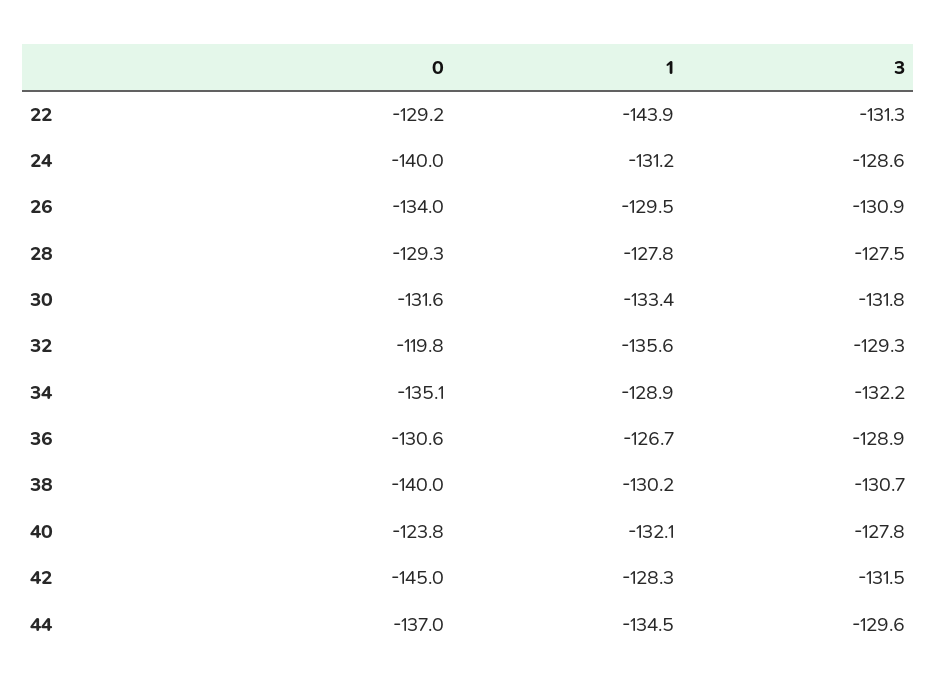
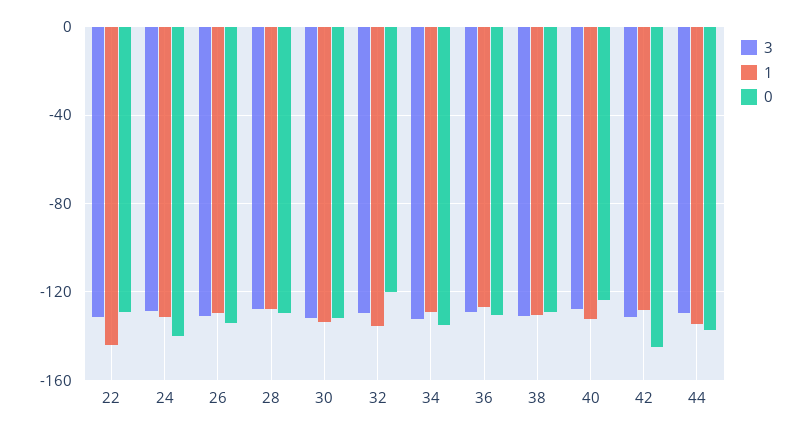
0, 38: -140 -> -130

